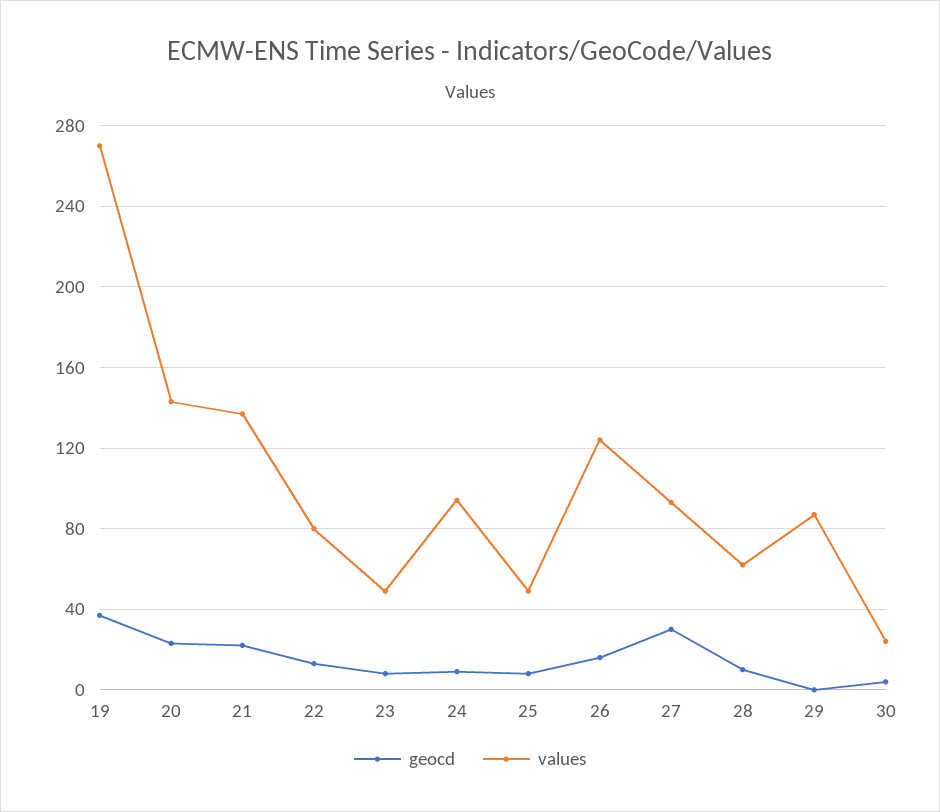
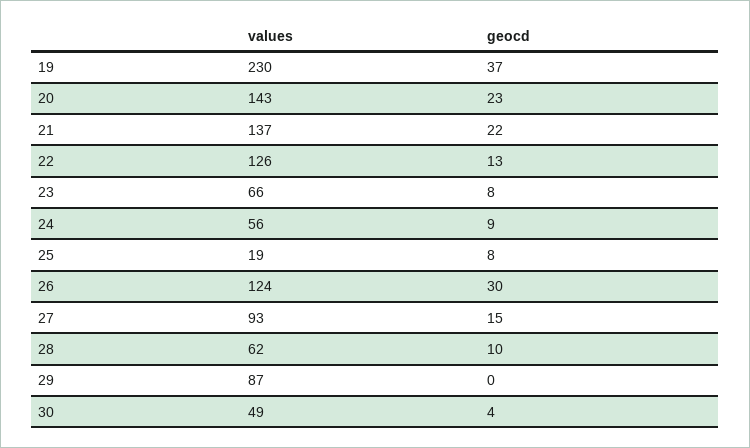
values, 19: 270 -> 230
values, 22: 80 -> 126
values, 23: 50 -> 66
values, 24: 95 -> 56
values, 25: 50 -> 19
geocd, 26: 15 -> 30
geocd, 27: 30 -> 15
values, 30: 25 -> 49

